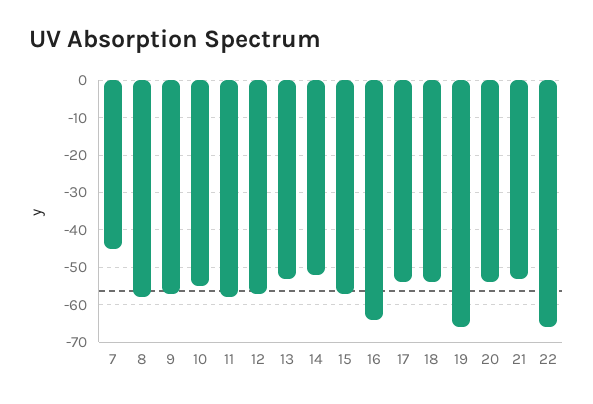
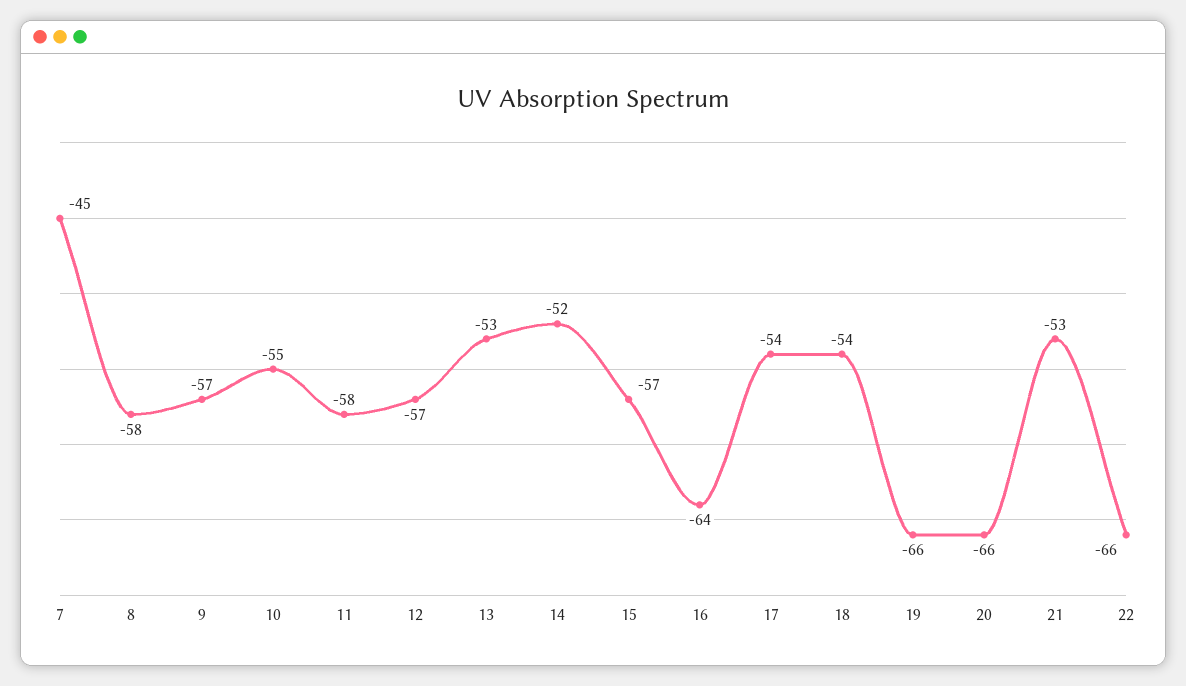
20: -55 -> -66

